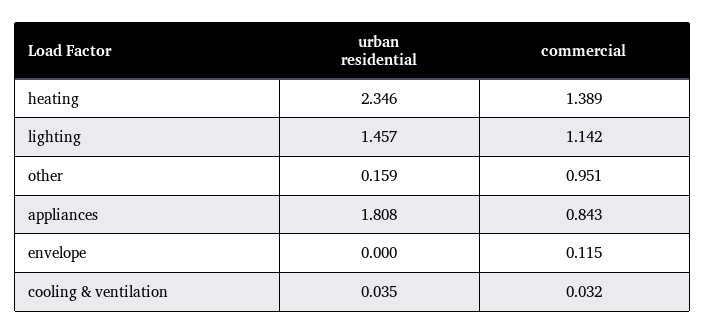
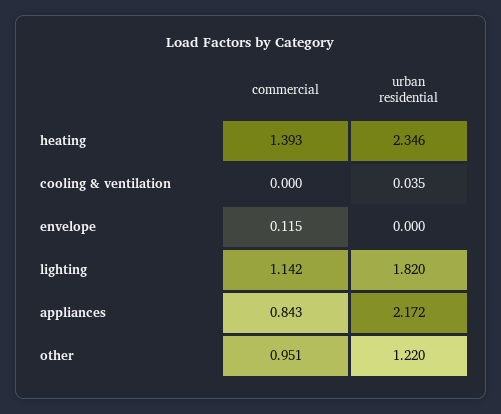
commercial, heating: 1.389 -> 1.393
urban residential, lighting: 1.457 -> 1.82
urban residential, other: 0.159 -> 1.22
urban residential, appliances: 1.808 -> 2.172
commercial, cooling & ventilation: 0.032 -> 0

